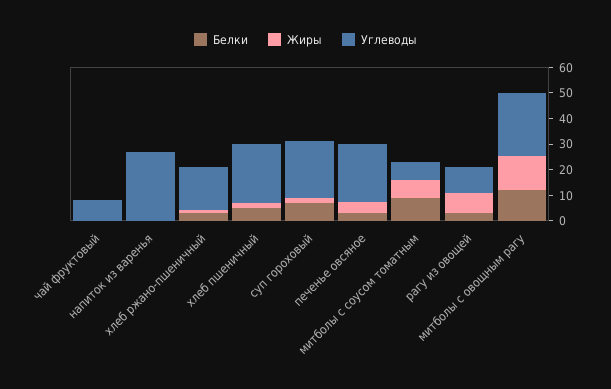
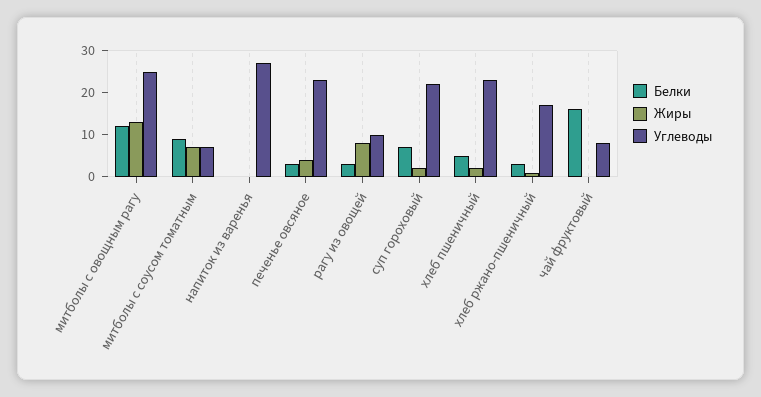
Белки, чай фруктовый: 0 -> 16

